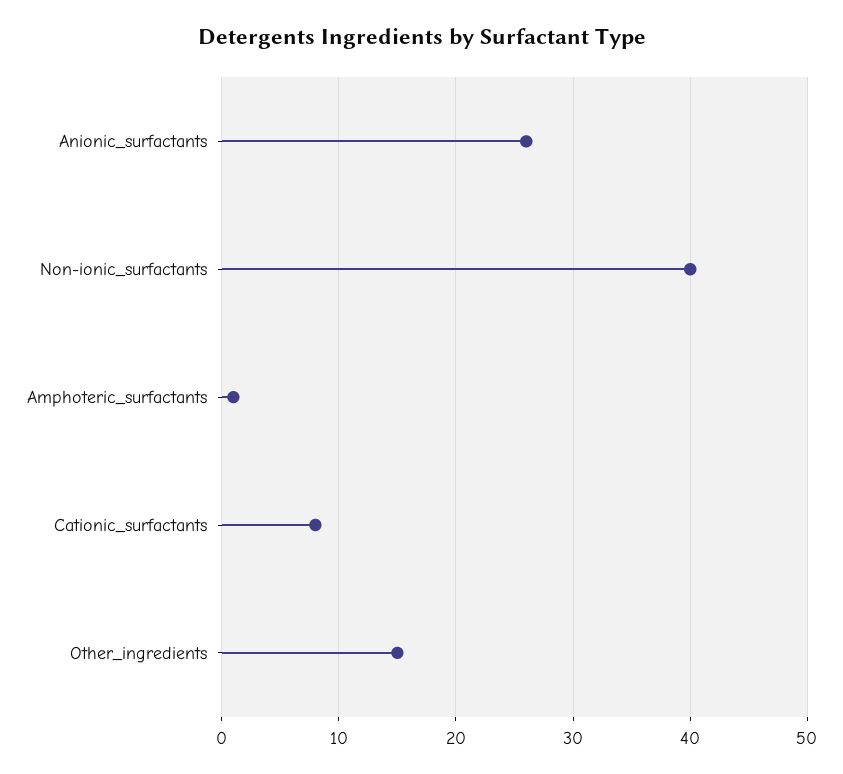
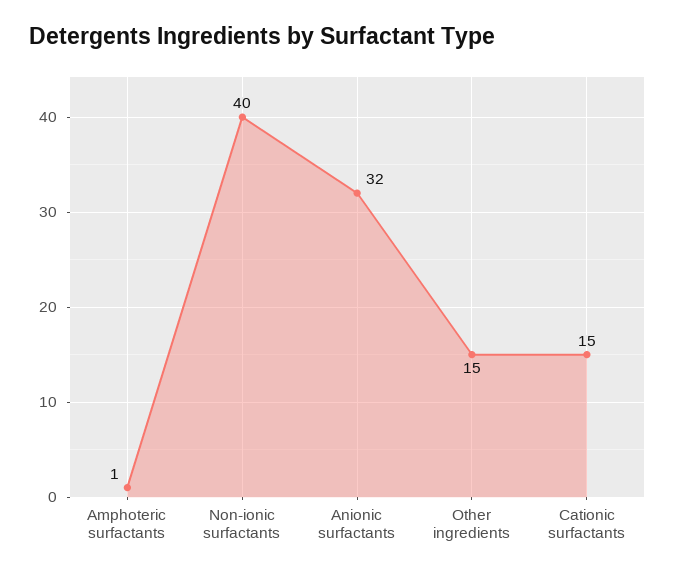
Anionic_surfactants: 26 -> 32
Cationic_surfactants: 8 -> 15

